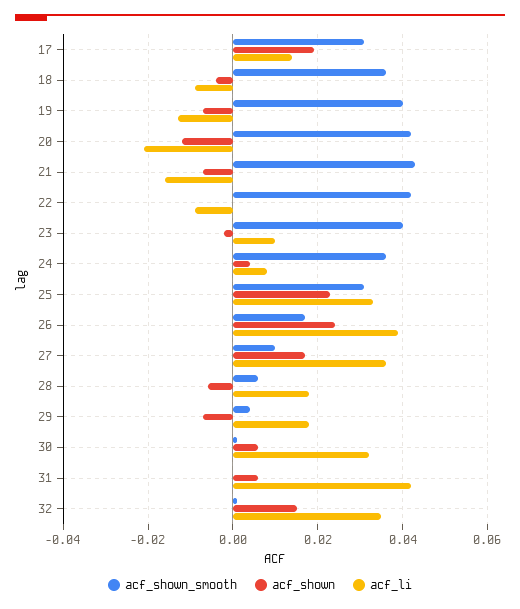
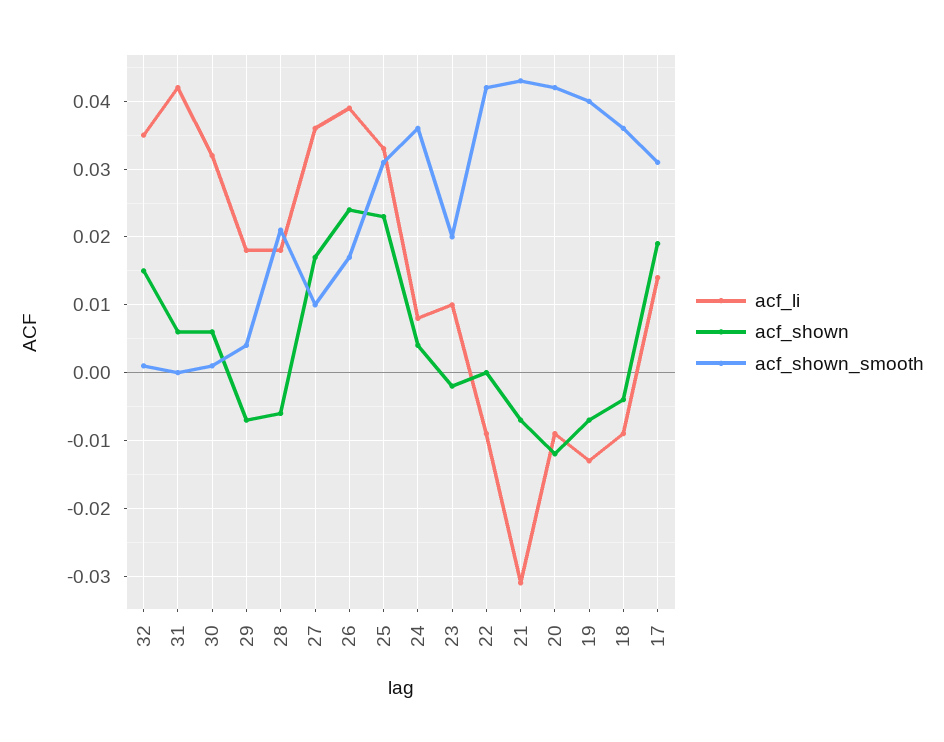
acf_li, 20: -0.02 -> -0.009
acf_li, 21: -0.015 -> -0.031
acf_shown_smooth, 23: 0.04 -> 0.02
acf_shown_smooth, 28: 0.005 -> 0.021

